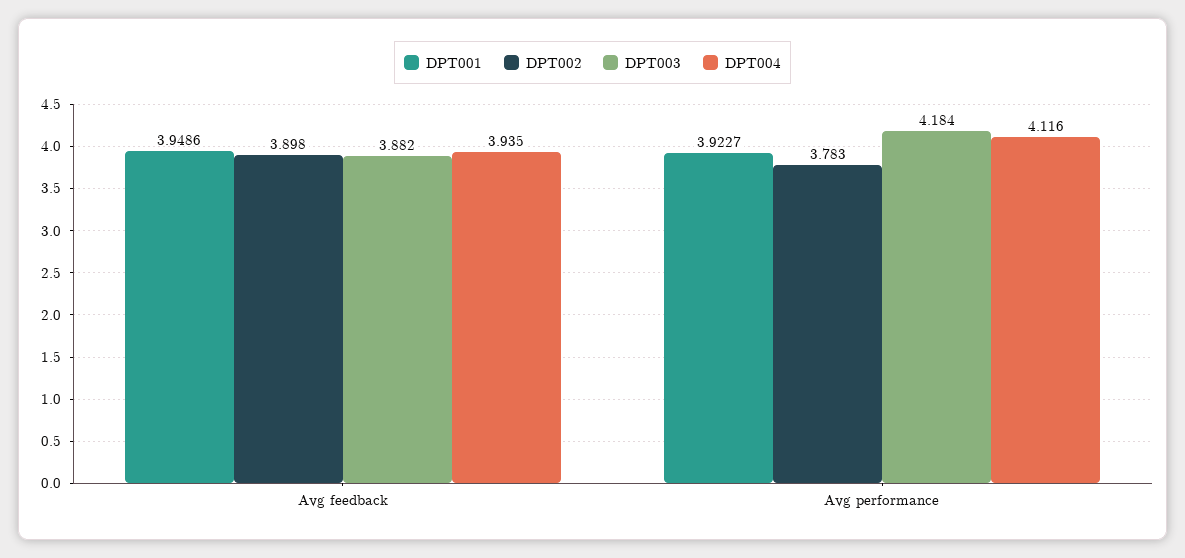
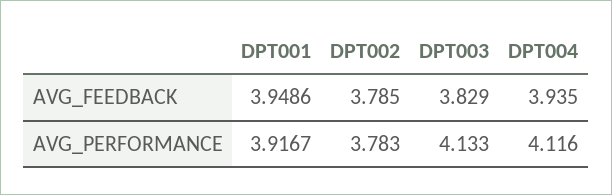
DPT002, Avg feedback: 3.898 -> 3.785
DPT003, Avg feedback: 3.882 -> 3.829
DPT001, Avg performance: 3.9227 -> 3.9167
DPT003, Avg performance: 4.184 -> 4.133

